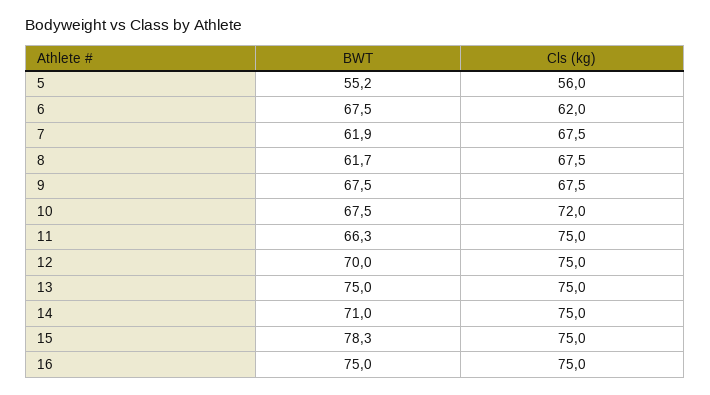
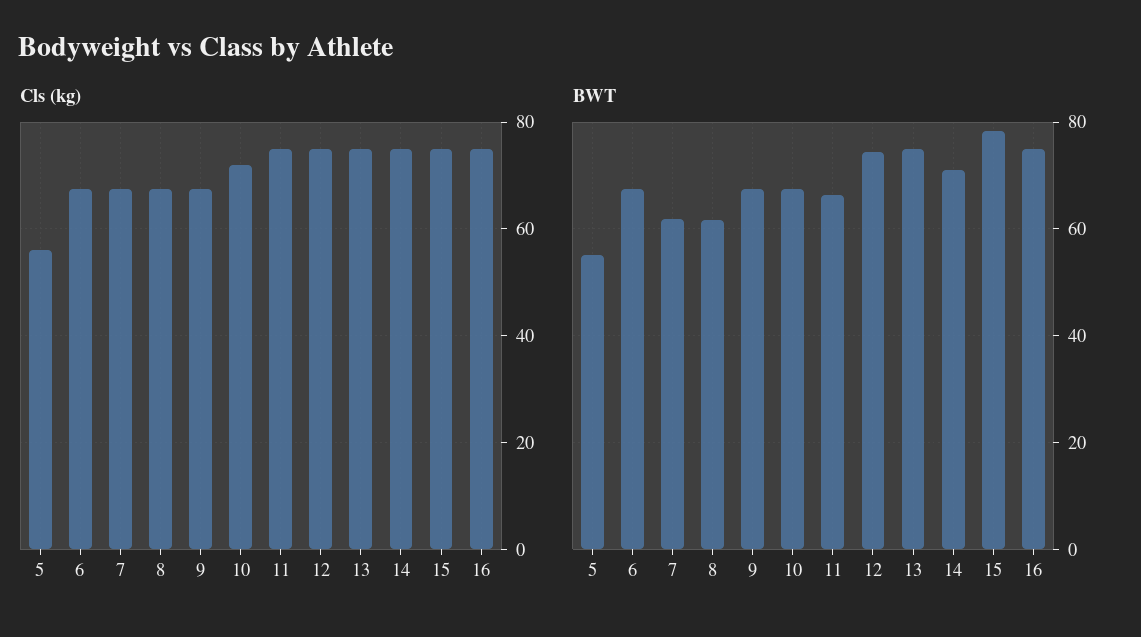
Cls (kg), 6: 62 -> 68
BWT, 12: 70 -> 74

